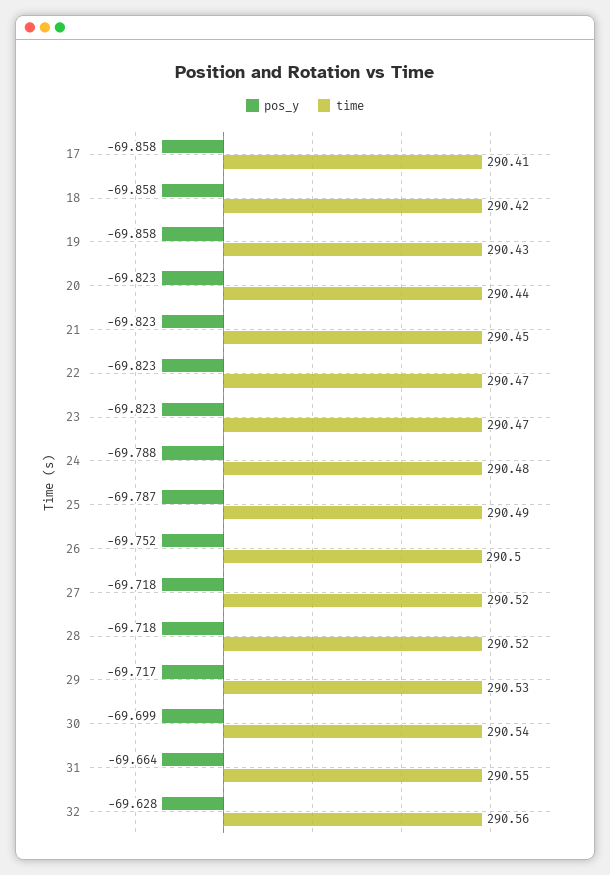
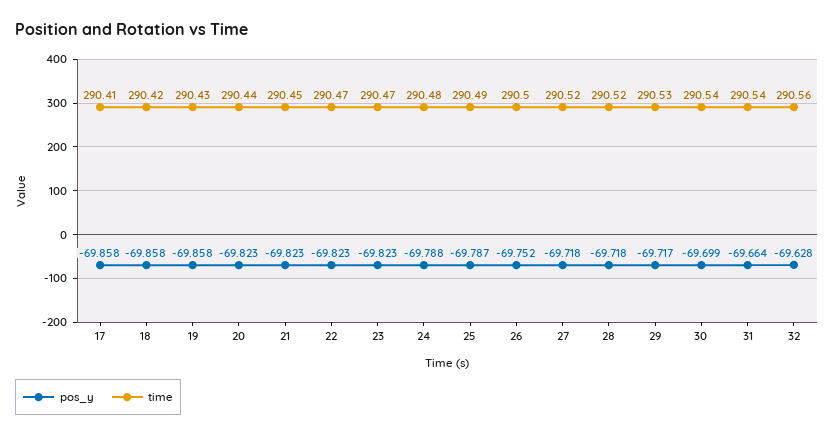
time, 31: 290.55 -> 290.54

